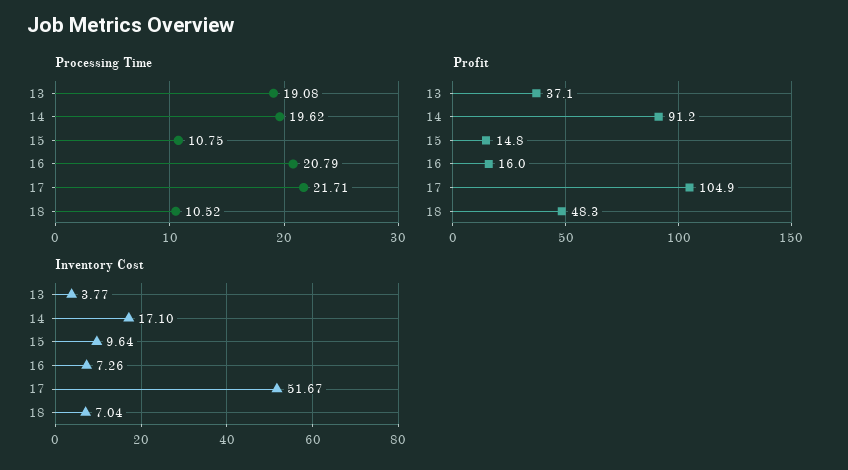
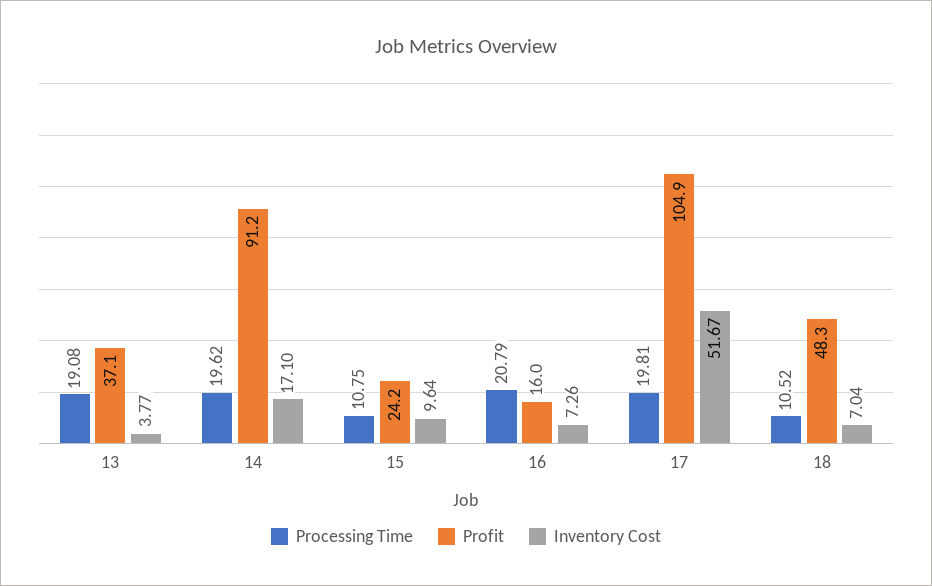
Processing Time, 17: 21.71 -> 19.81
Profit, 15: 14.8 -> 24.2

